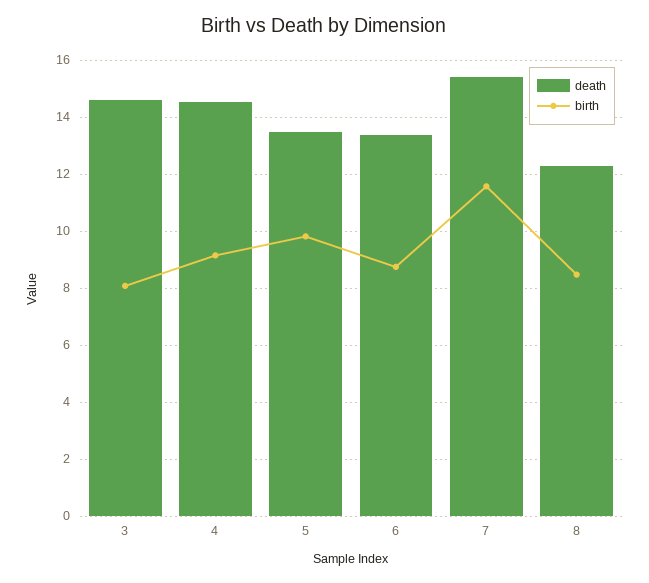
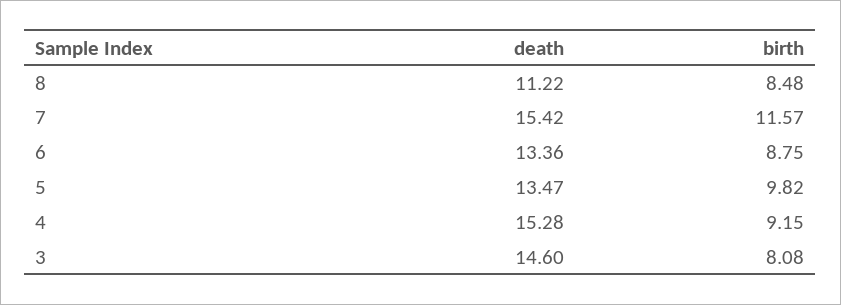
death, 4: 14.5 -> 15.28
death, 8: 12.25 -> 11.22

